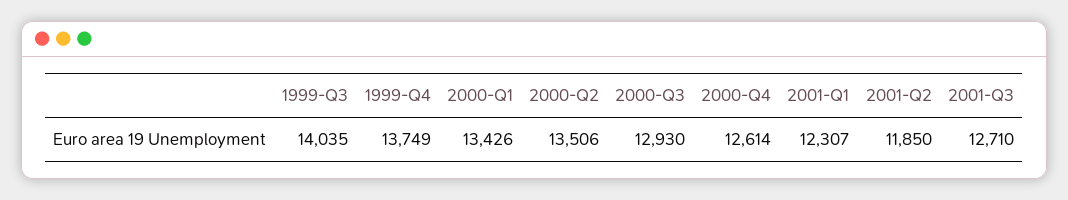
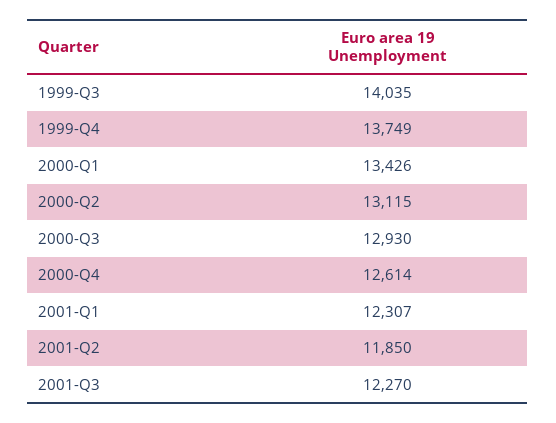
2000-Q2: 13506 -> 13115
2001-Q3: 12710 -> 12270

